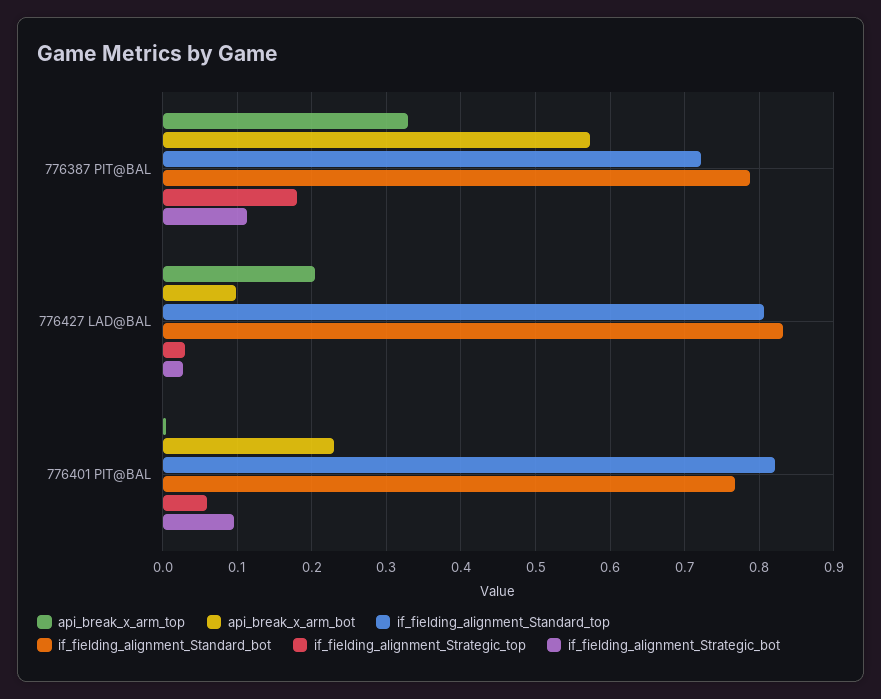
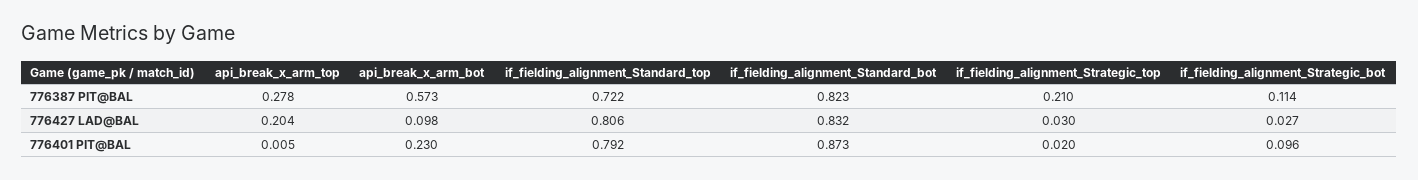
api_break_x_arm_top, 776387 PIT@BAL: 0.33 -> 0.278
if_fielding_alignment_Standard_bot, 776387 PIT@BAL: 0.79 -> 0.823
if_fielding_alignment_Strategic_top, 776387 PIT@BAL: 0.18 -> 0.21
if_fielding_alignment_Standard_top, 776401 PIT@BAL: 0.82 -> 0.792
if_fielding_alignment_Standard_bot, 776401 PIT@BAL: 0.77 -> 0.873
if_fielding_alignment_Strategic_top, 776401 PIT@BAL: 0.06 -> 0.02

